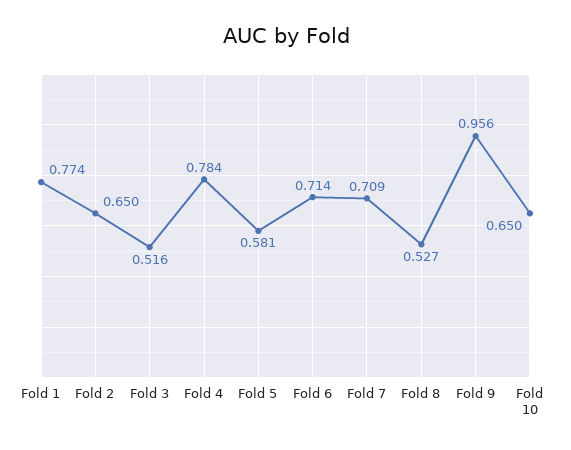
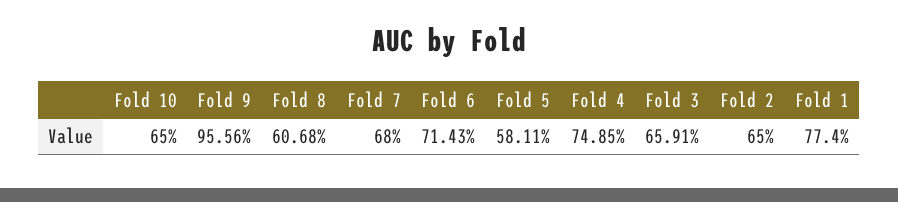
Fold 3: 0.516 -> 0.6591
Fold 4: 0.784 -> 0.7485
Fold 7: 0.709 -> 0.68
Fold 8: 0.527 -> 0.6068

